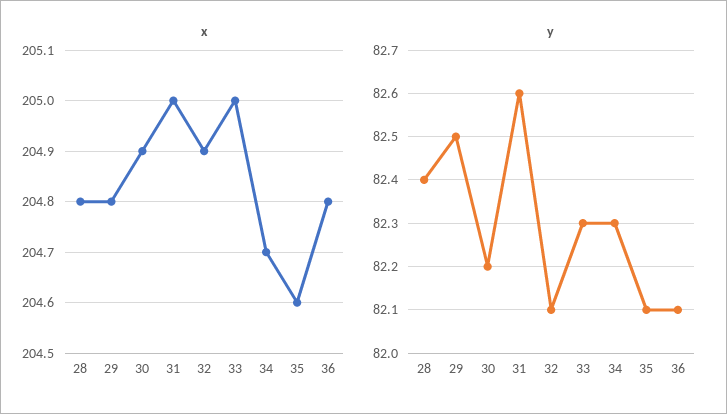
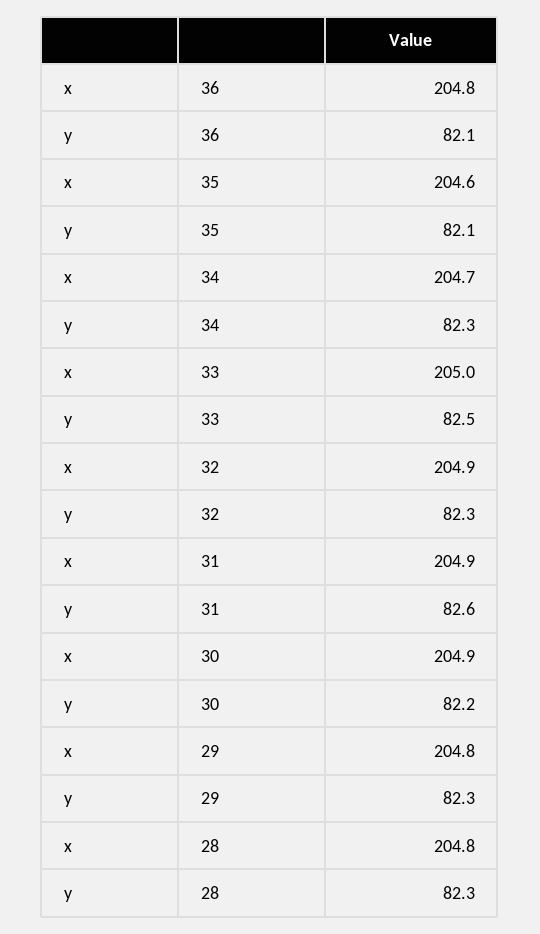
x, 31: 205 -> 204.9
y, 28: 82.4 -> 82.3
y, 29: 82.5 -> 82.3
y, 32: 82.1 -> 82.3
y, 33: 82.3 -> 82.5

